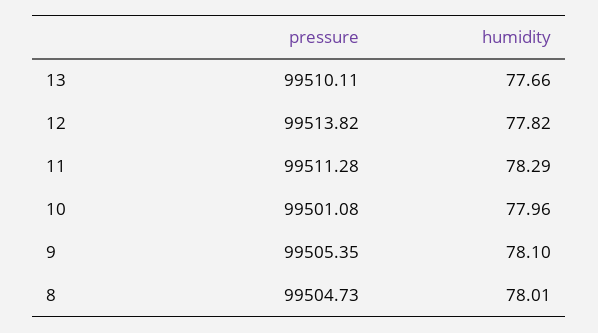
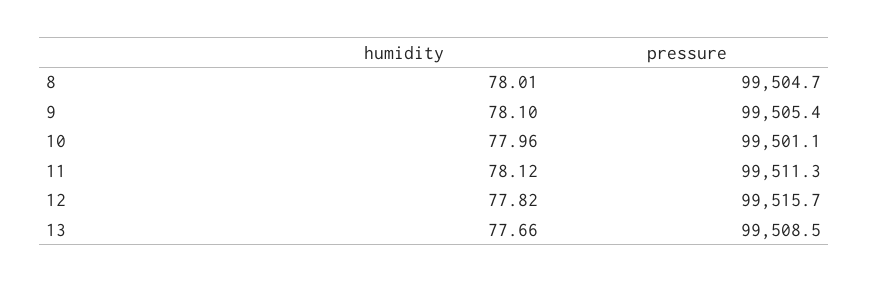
pressure, 13: 99510.11 -> 99508.5
pressure, 12: 99513.82 -> 99515.7
humidity, 11: 78.29 -> 78.12

